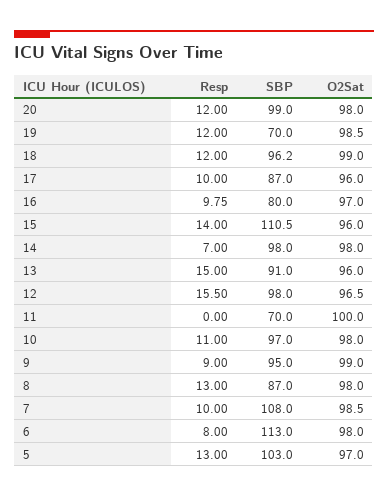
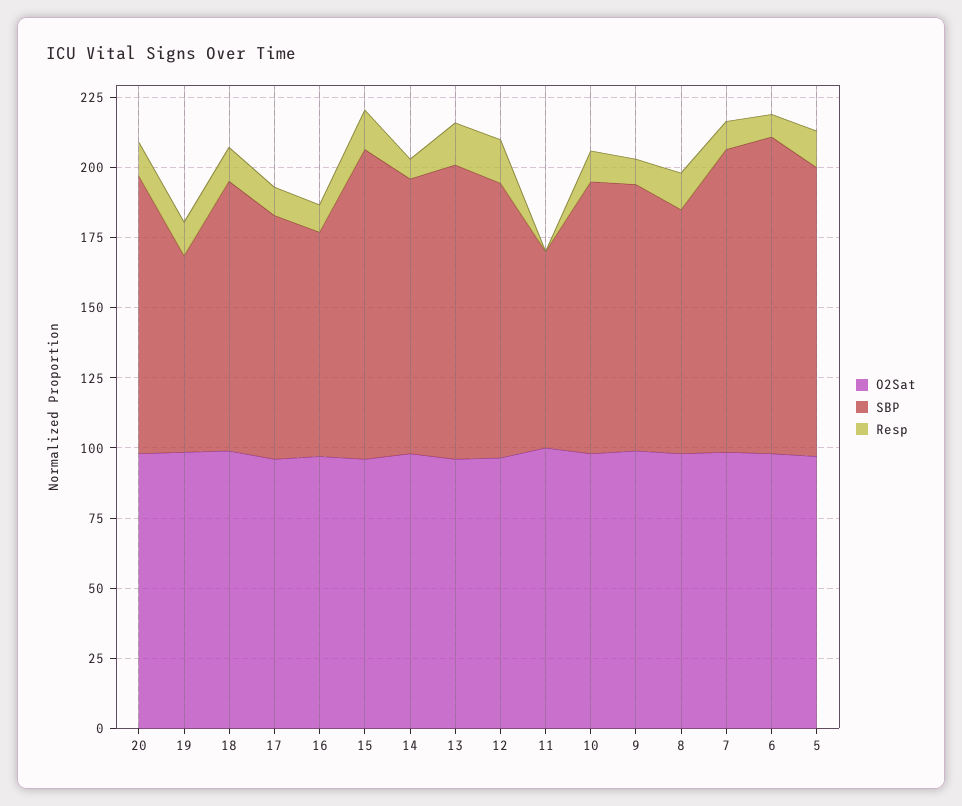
SBP, 13: 91 -> 105

